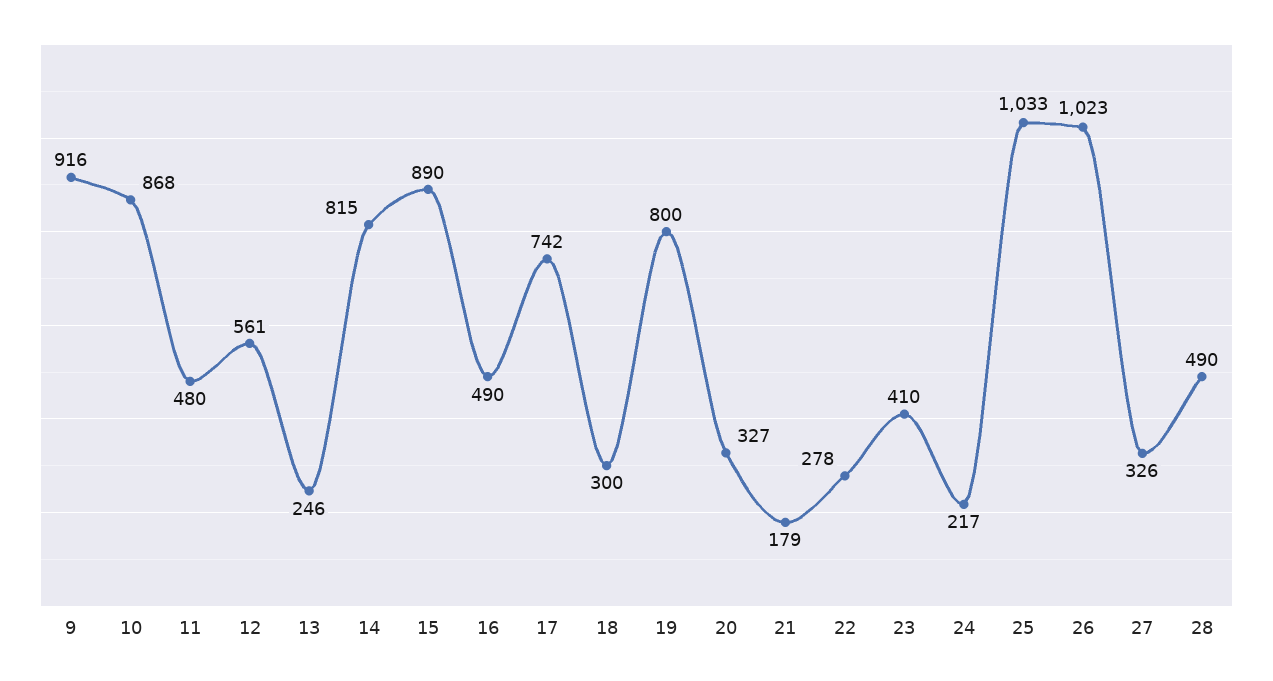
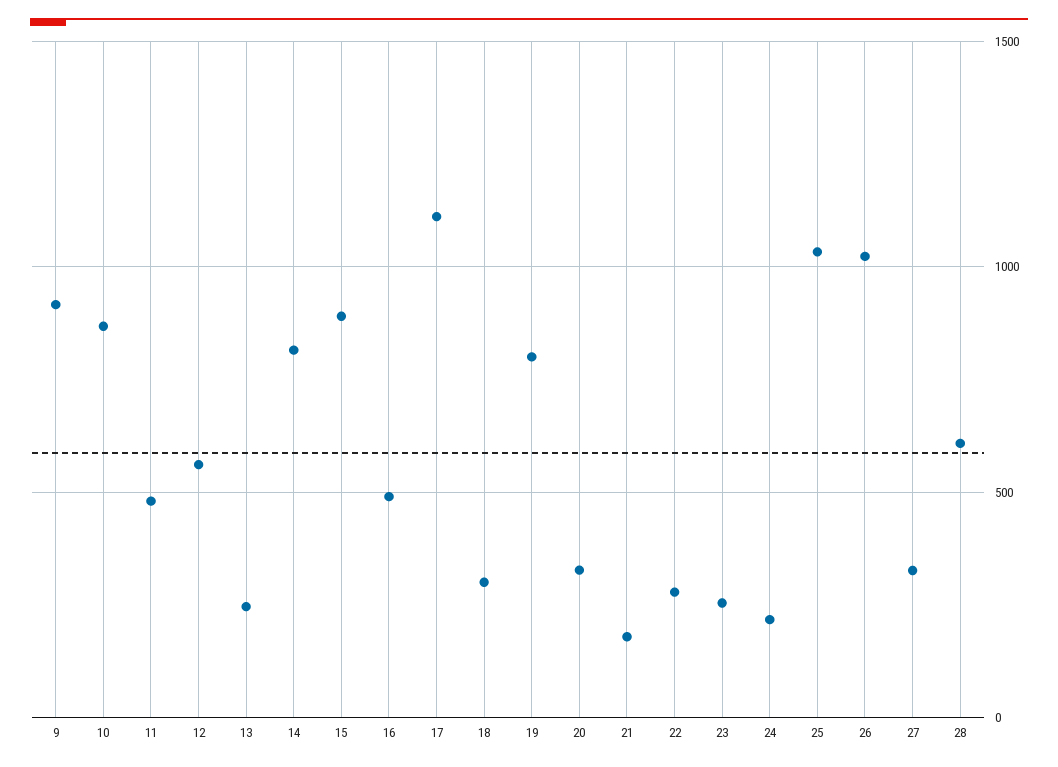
17: 742 -> 1100
23: 410 -> 250
28: 490 -> 600

